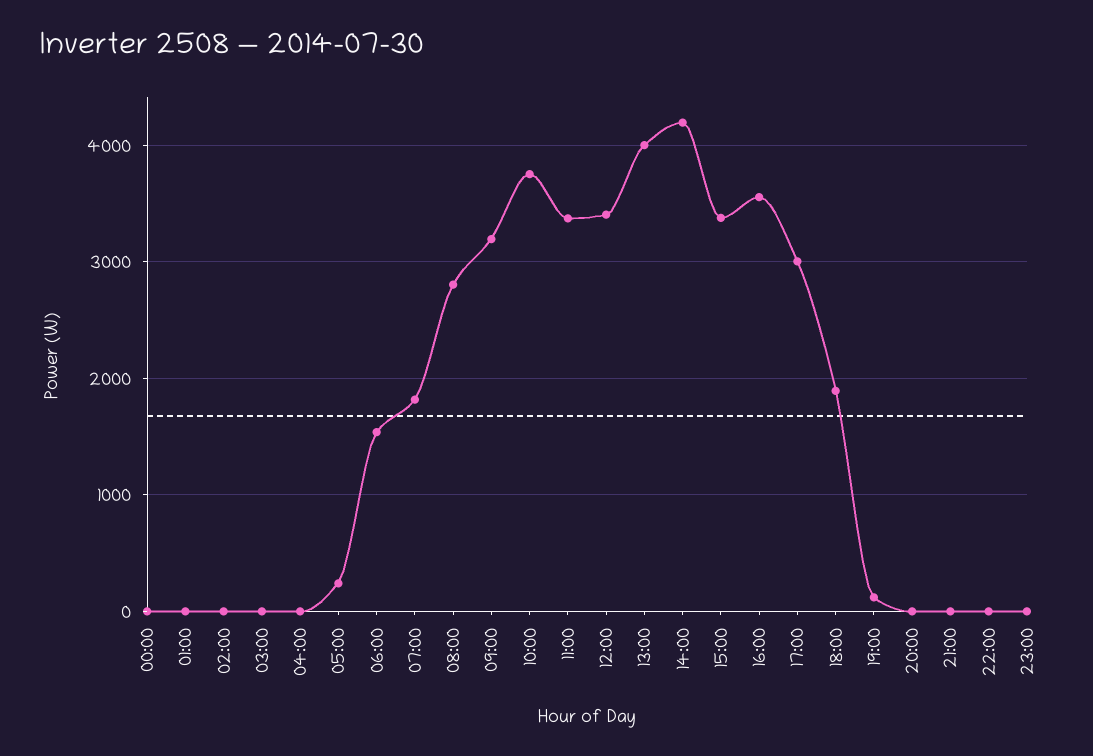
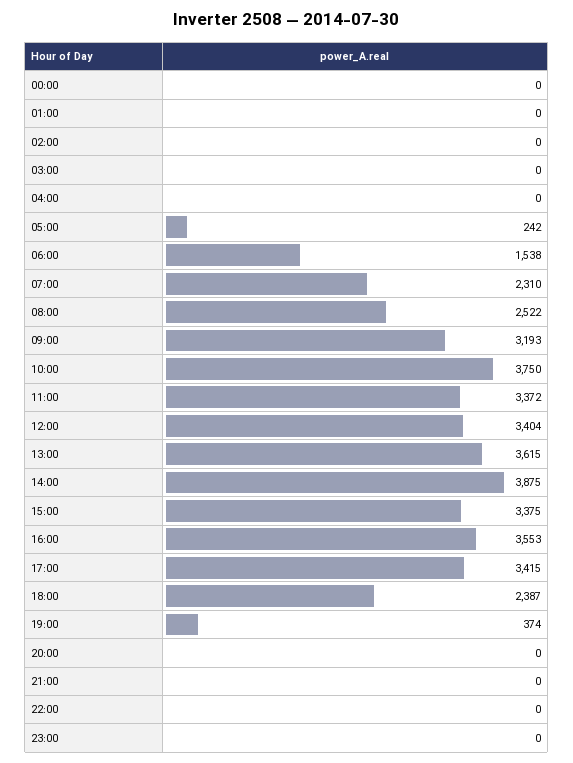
07:00: 1800 -> 2310
08:00: 2800 -> 2522
13:00: 4000 -> 3615
14:00: 4200 -> 3875
17:00: 3000 -> 3415
18:00: 1900 -> 2387
19:00: 100 -> 374

